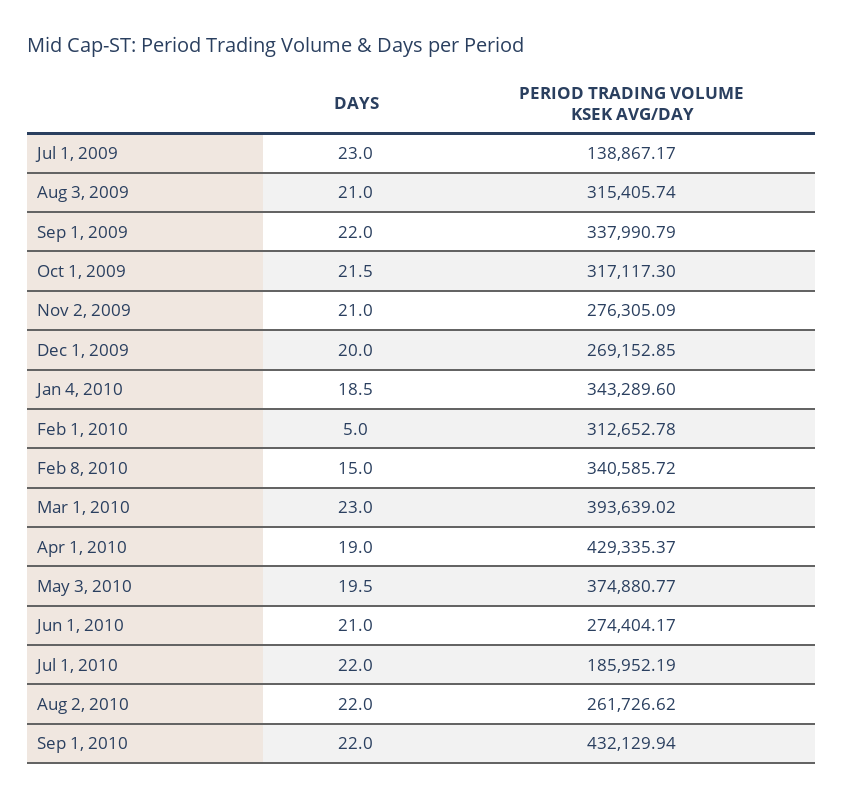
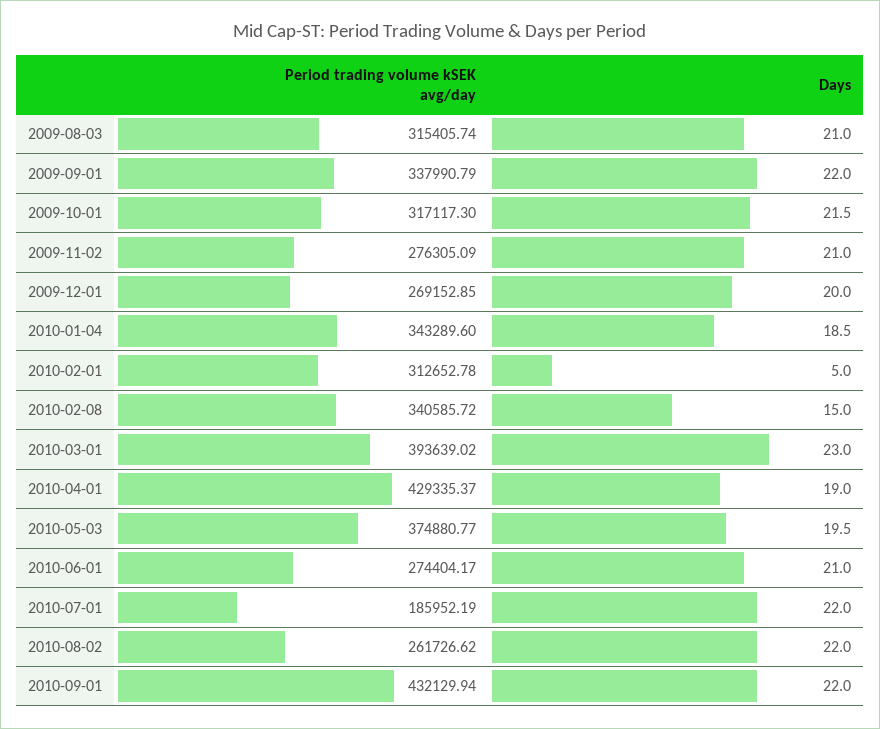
DAYS, Jul 1, 2009: 23 -> none
PERIOD TRADING VOLUME KSEK AVG/DAY, Jul 1, 2009: 138867.17 -> none

